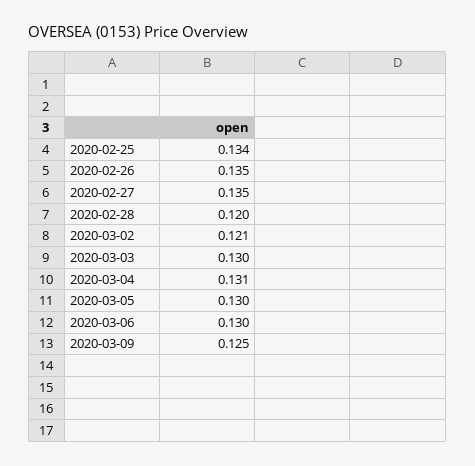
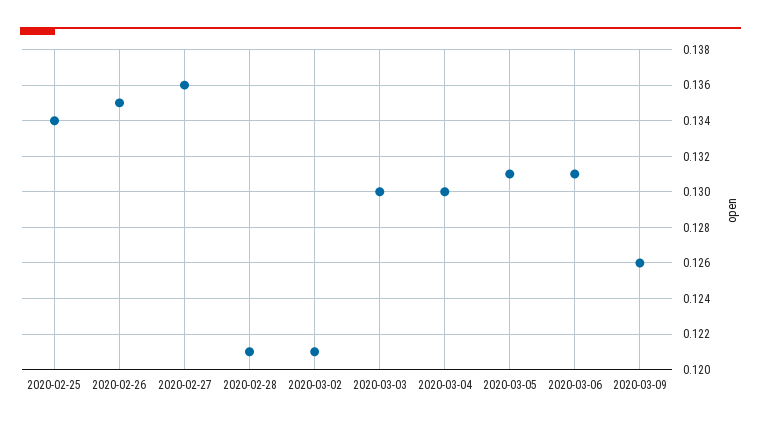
2020-02-27: 0.135 -> 0.136
2020-02-28: 0.12 -> 0.121
2020-03-04: 0.131 -> 0.13
2020-03-05: 0.13 -> 0.131
2020-03-06: 0.13 -> 0.131
2020-03-09: 0.125 -> 0.126

